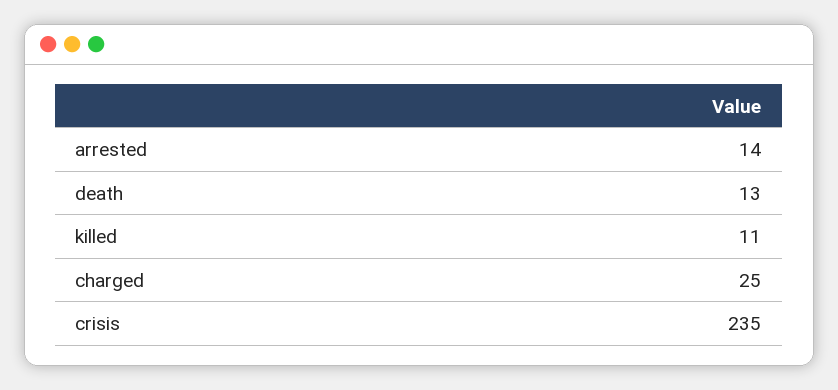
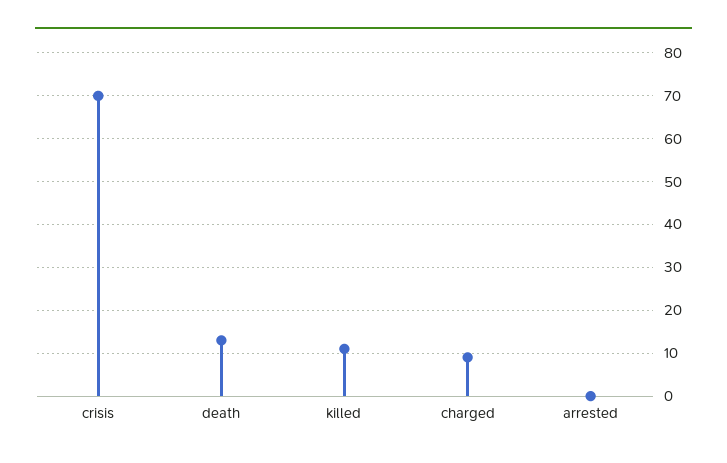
arrested: 14 -> 0
charged: 25 -> 10
crisis: 235 -> 70

